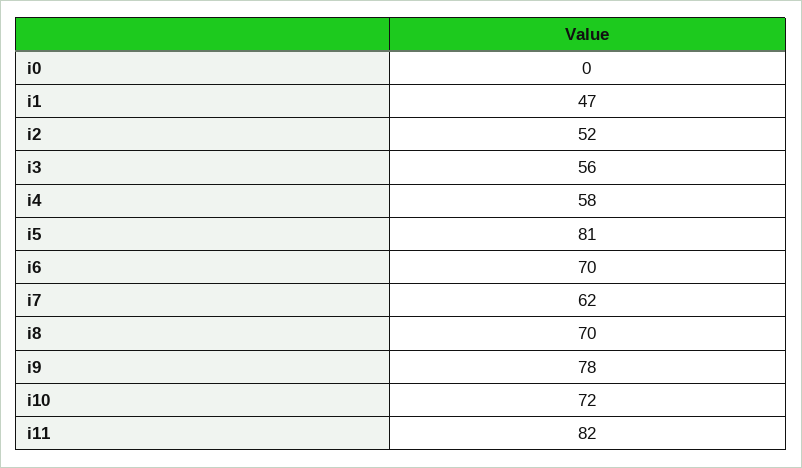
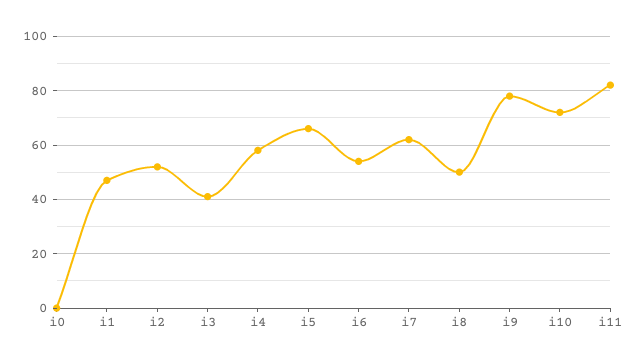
i3: 56 -> 40
i5: 81 -> 65
i6: 70 -> 55
i8: 70 -> 50

